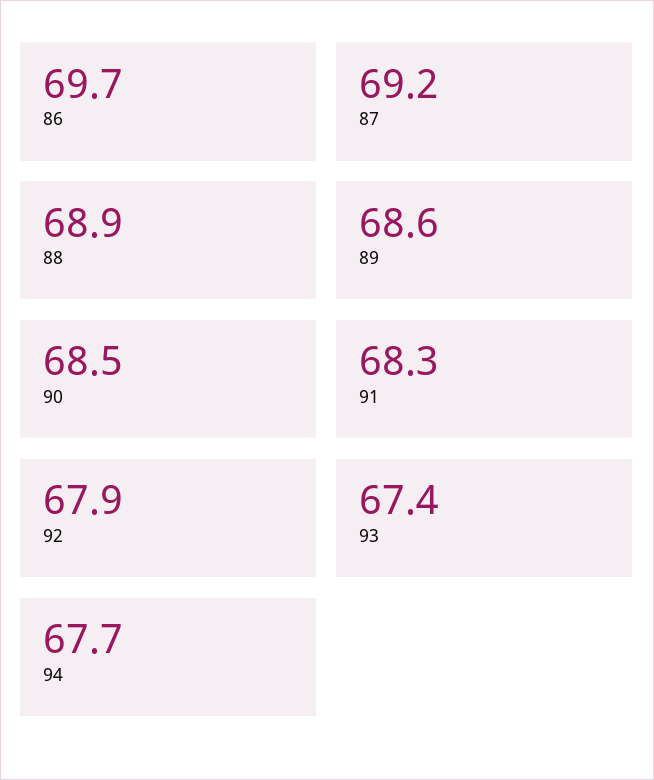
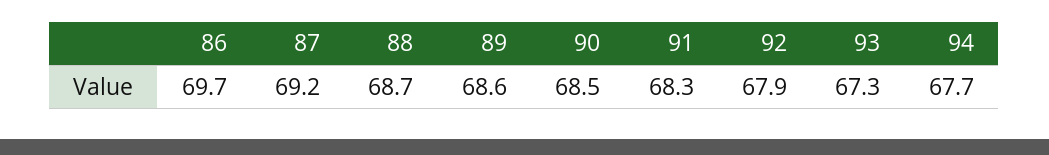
88: 68.9 -> 68.7
93: 67.4 -> 67.3

